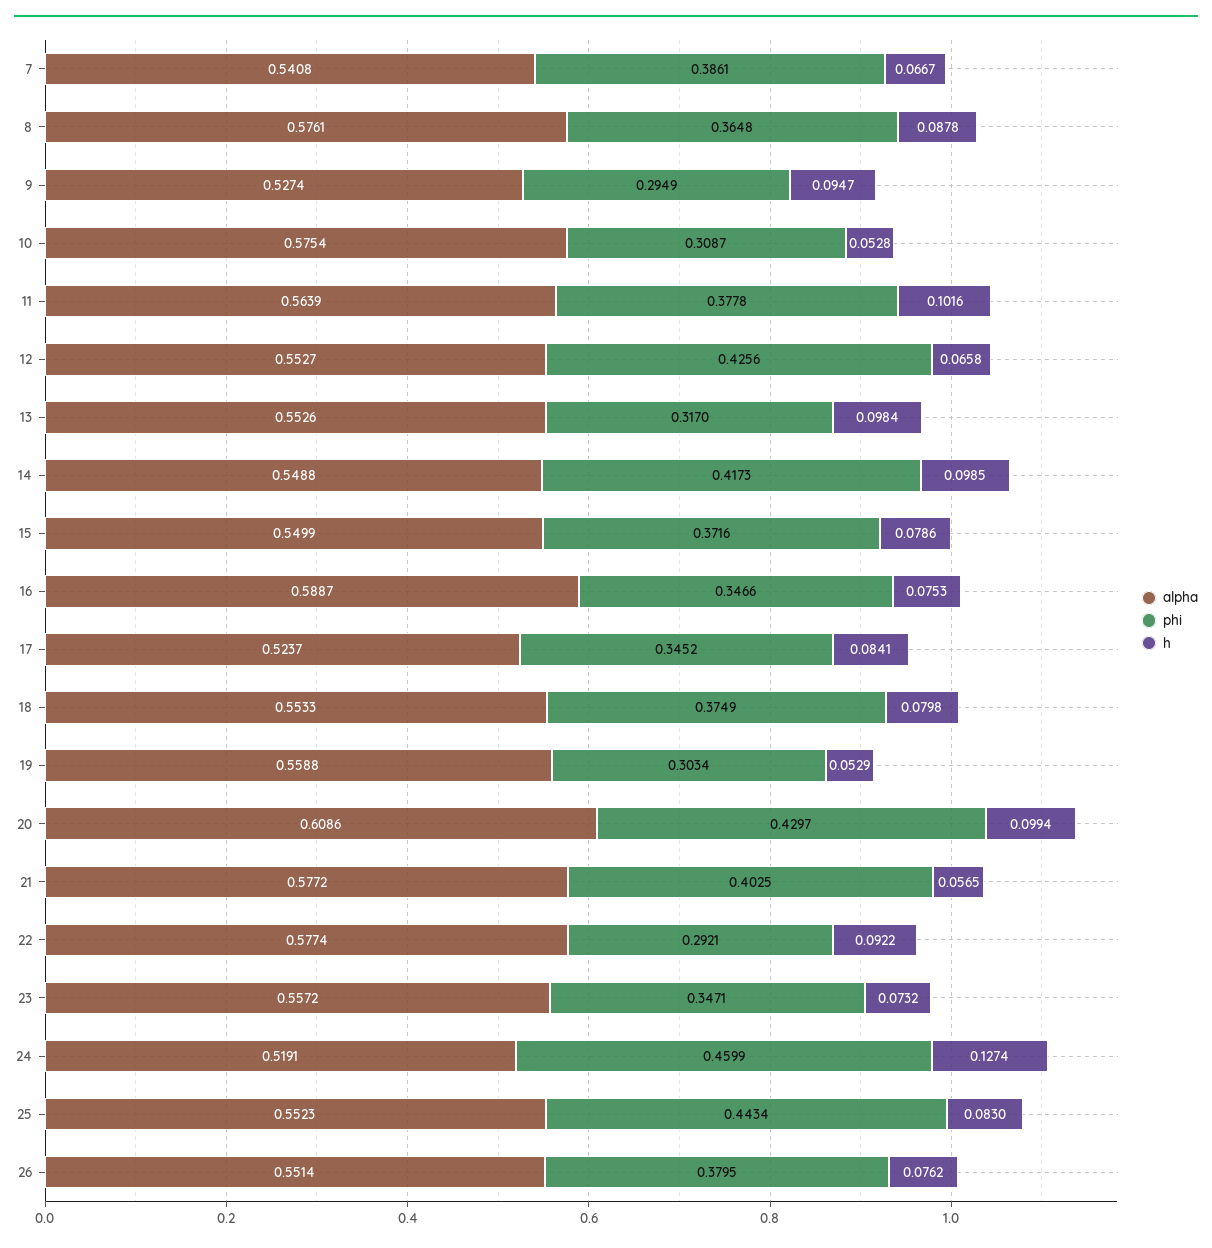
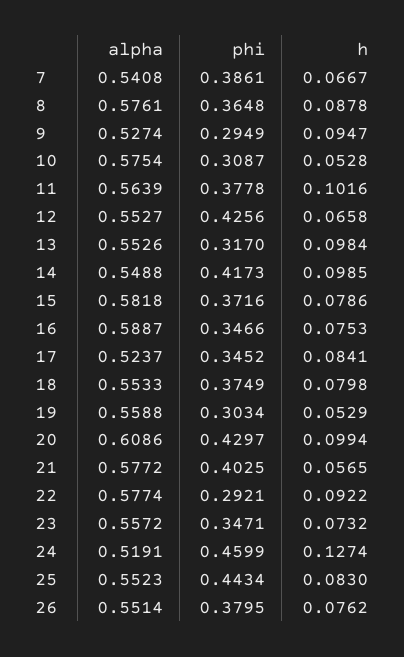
alpha, 15: 0.5499 -> 0.5818

